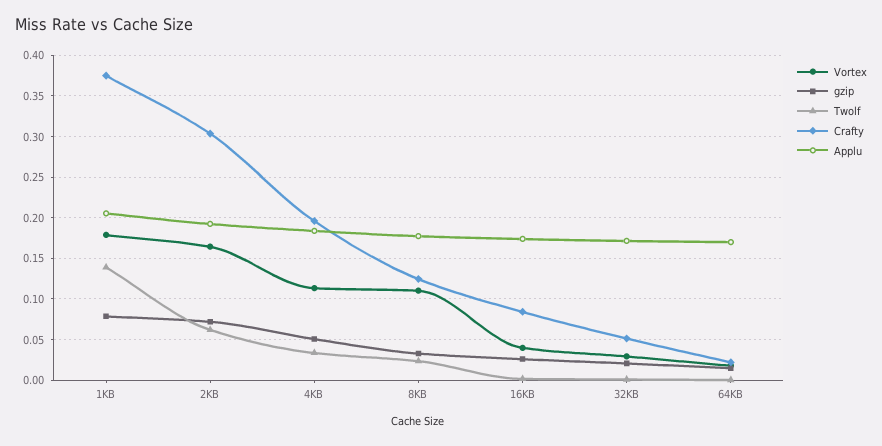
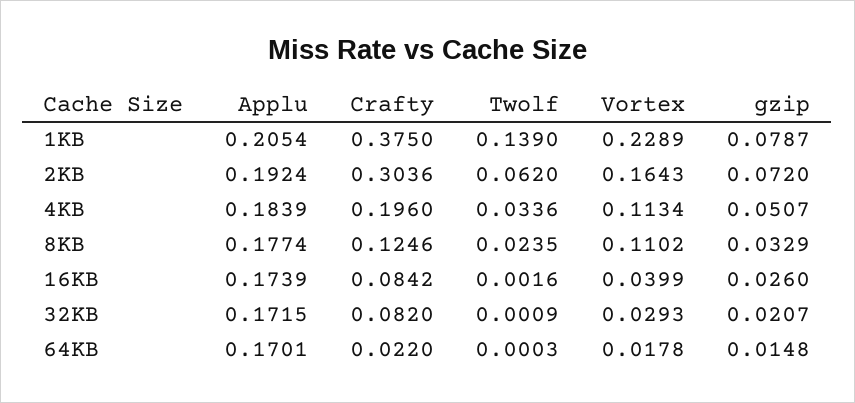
Vortex, 1KB: 0.18 -> 0.2289
Crafty, 32KB: 0.05 -> 0.082

